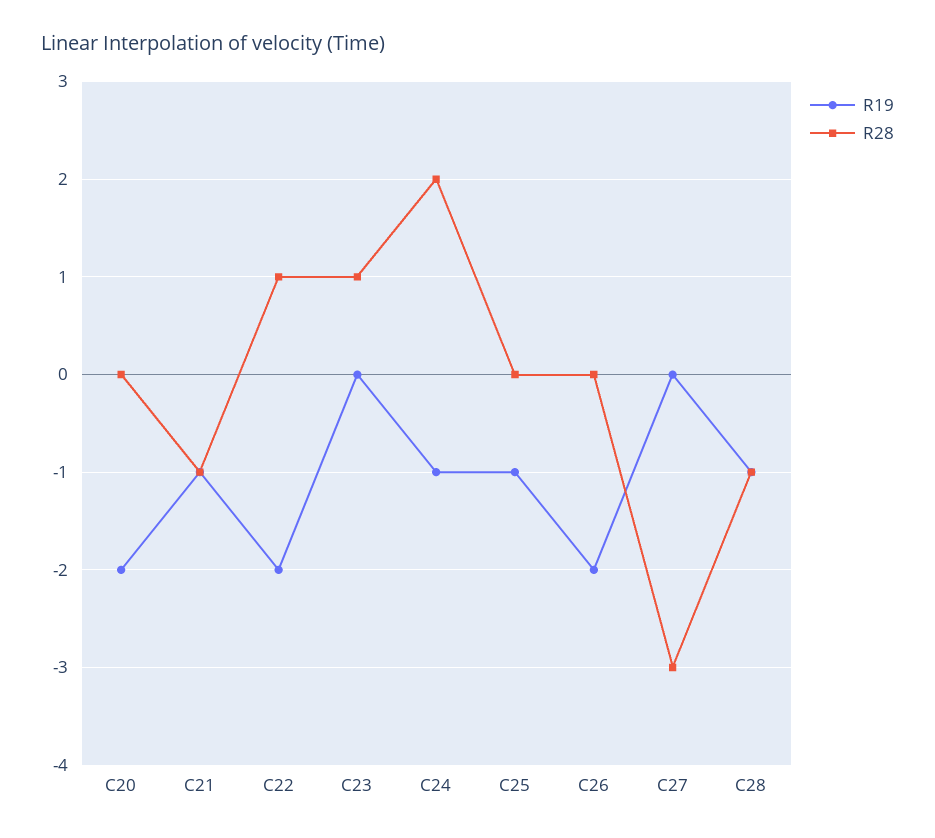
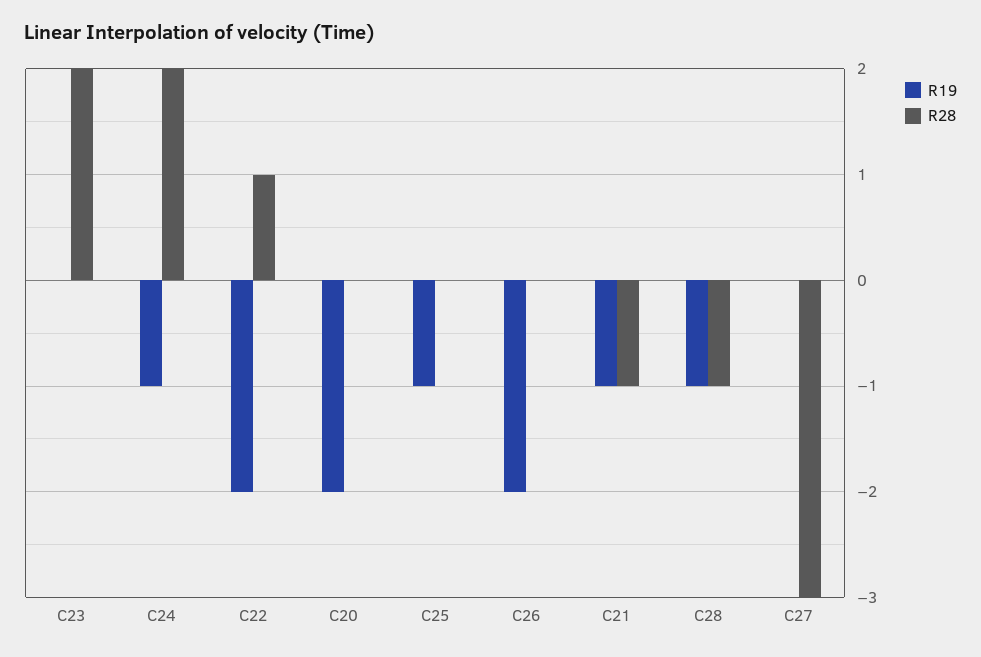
R28, C23: 1 -> 2

